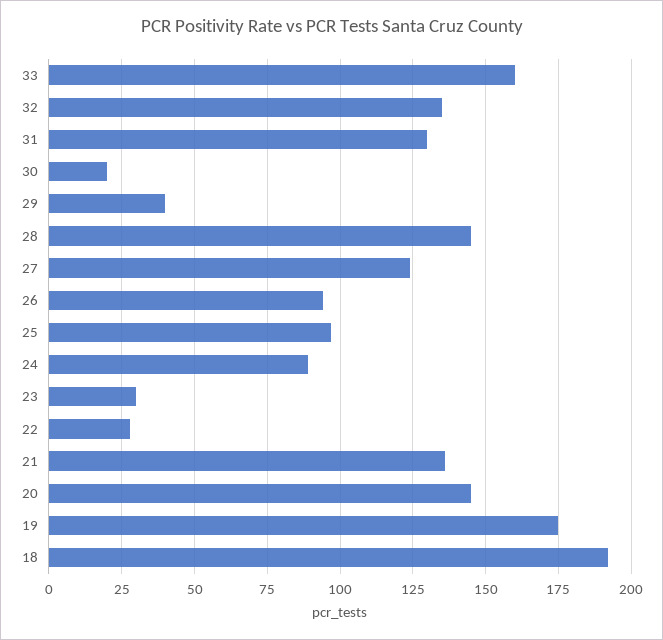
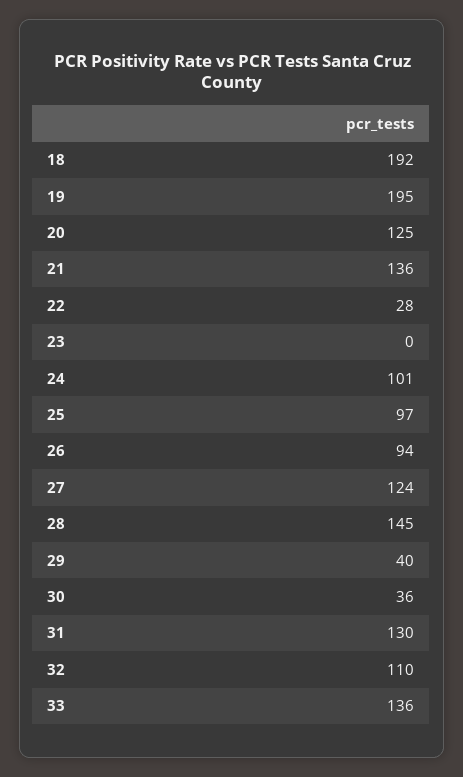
33: 160 -> 136
32: 135 -> 110
30: 20 -> 36
24: 90 -> 101
23: 30 -> 0
20: 145 -> 125
19: 175 -> 195

